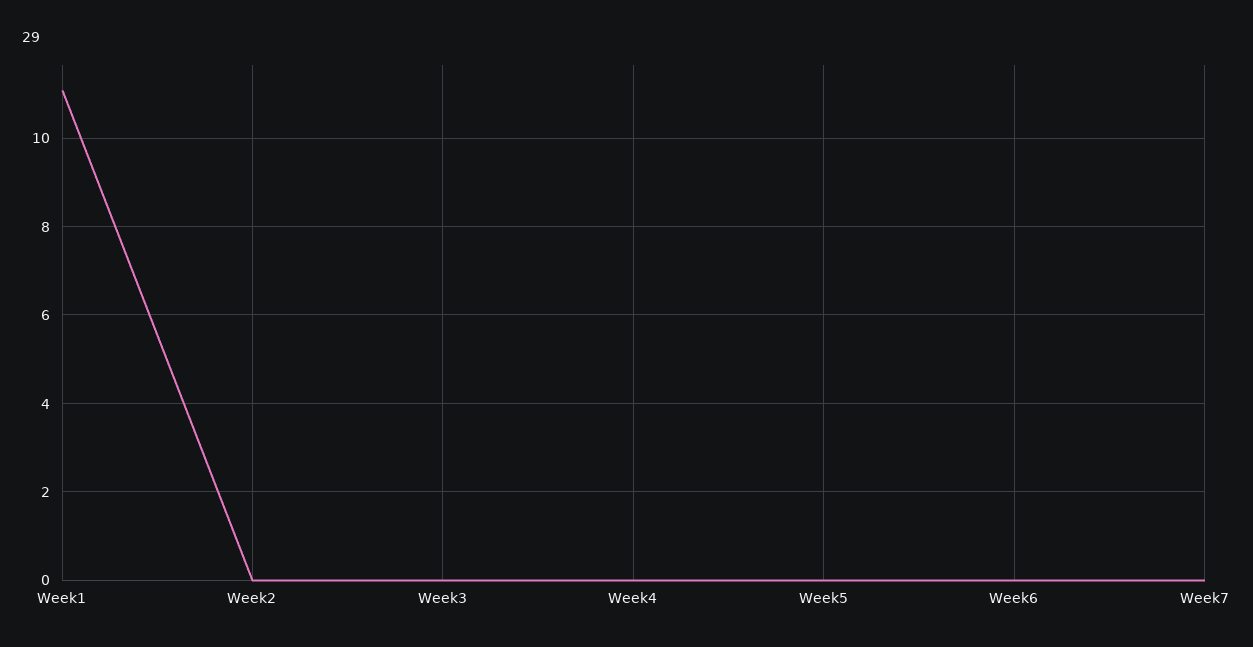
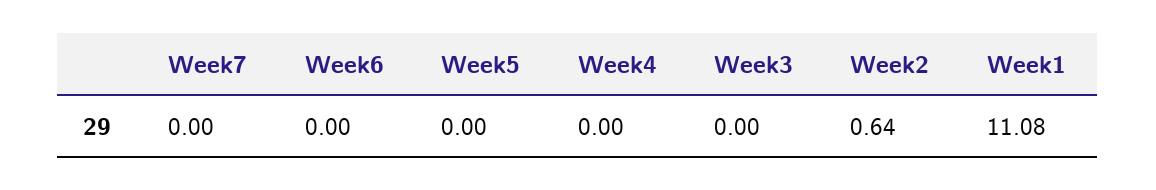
Week2: 0 -> 0.64

